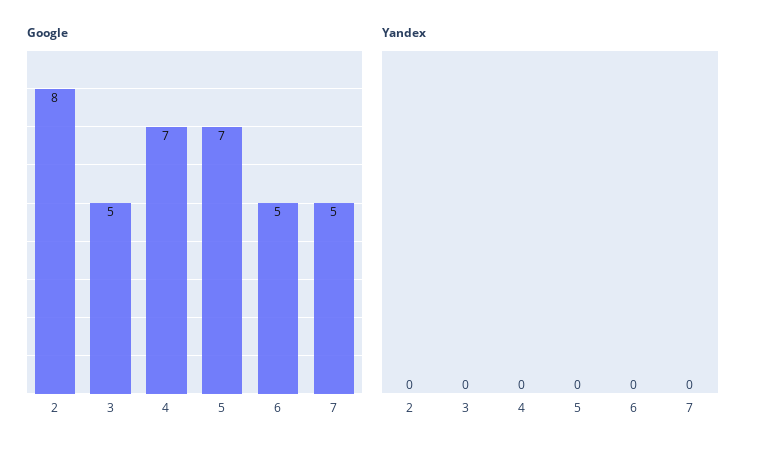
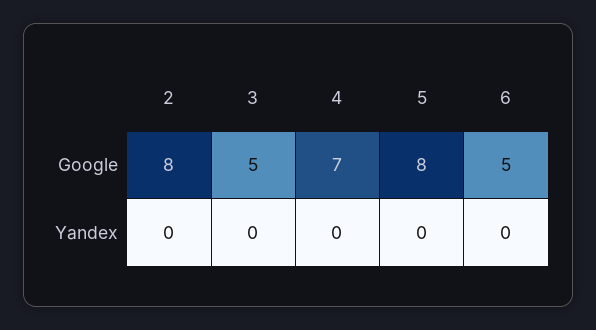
Google, 5: 7 -> 8
Google, 7: 5 -> none
Yandex, 7: 0 -> none

